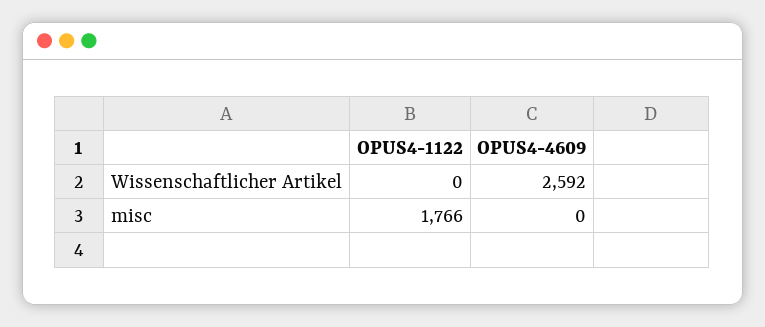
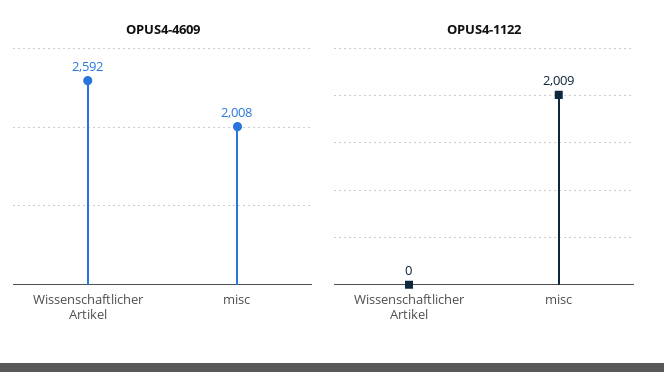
OPUS4-1122, misc: 1766 -> 2009
OPUS4-4609, misc: 0 -> 2008

